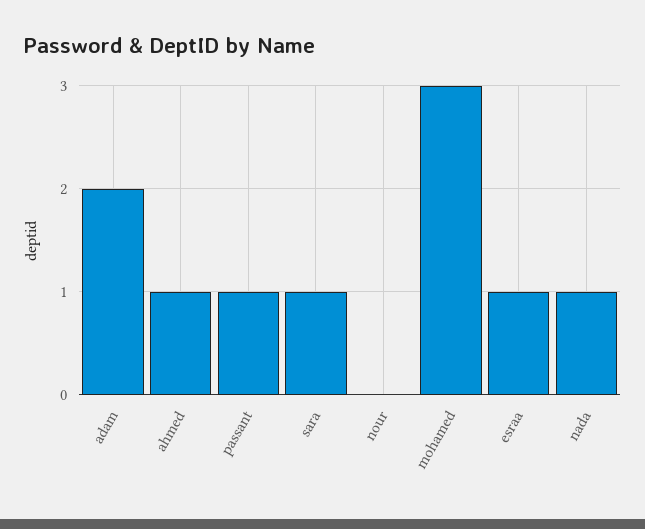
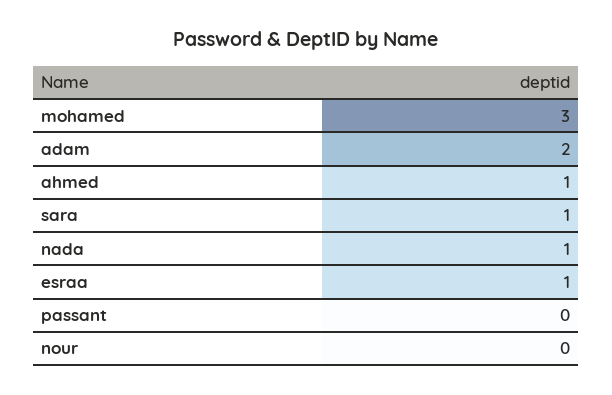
passant: 1 -> 0

